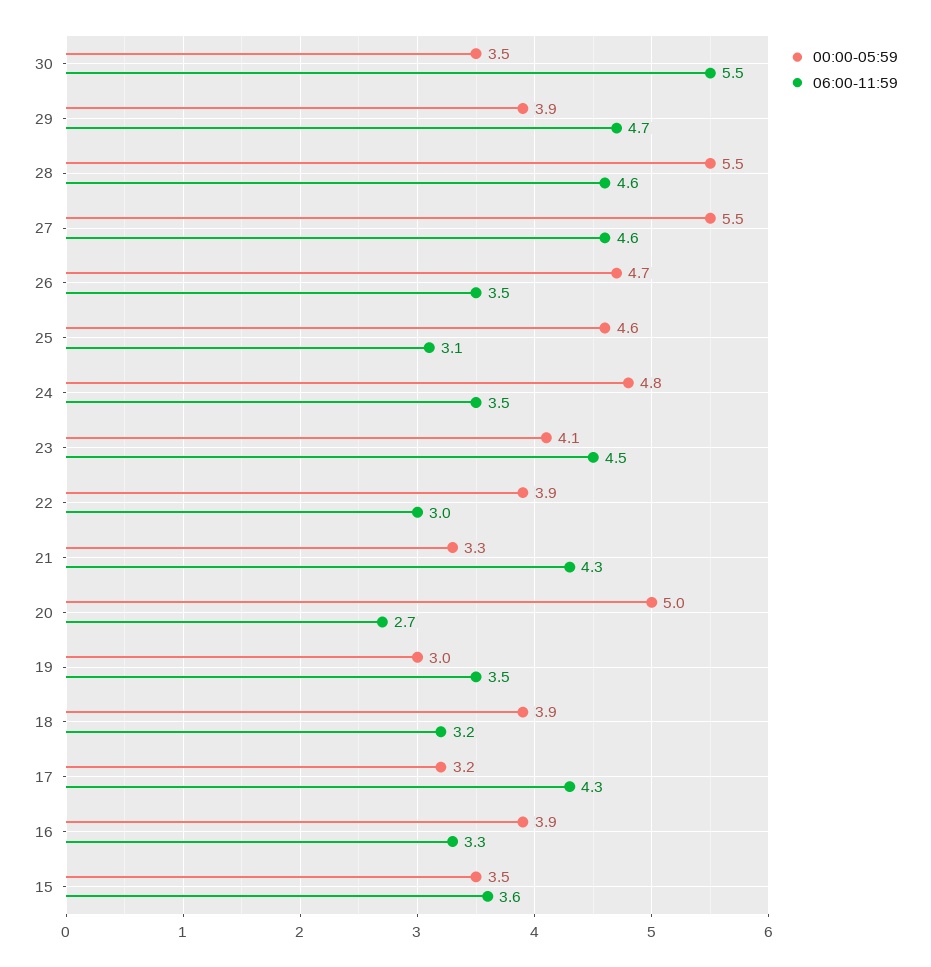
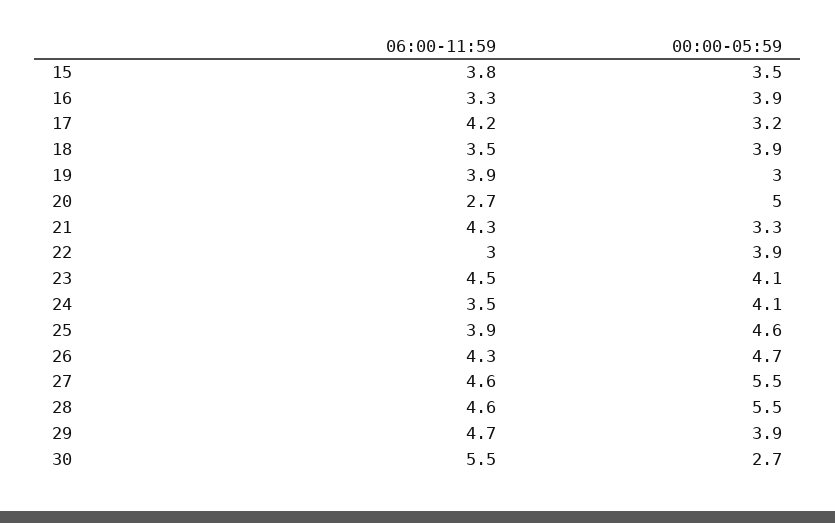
00:00-05:59, 30: 3.5 -> 2.7
06:00-11:59, 26: 3.5 -> 4.3
06:00-11:59, 25: 3.1 -> 3.9
00:00-05:59, 24: 4.8 -> 4.1
06:00-11:59, 19: 3.5 -> 3.9
06:00-11:59, 18: 3.2 -> 3.5
06:00-11:59, 17: 4.3 -> 4.2
06:00-11:59, 15: 3.6 -> 3.8

